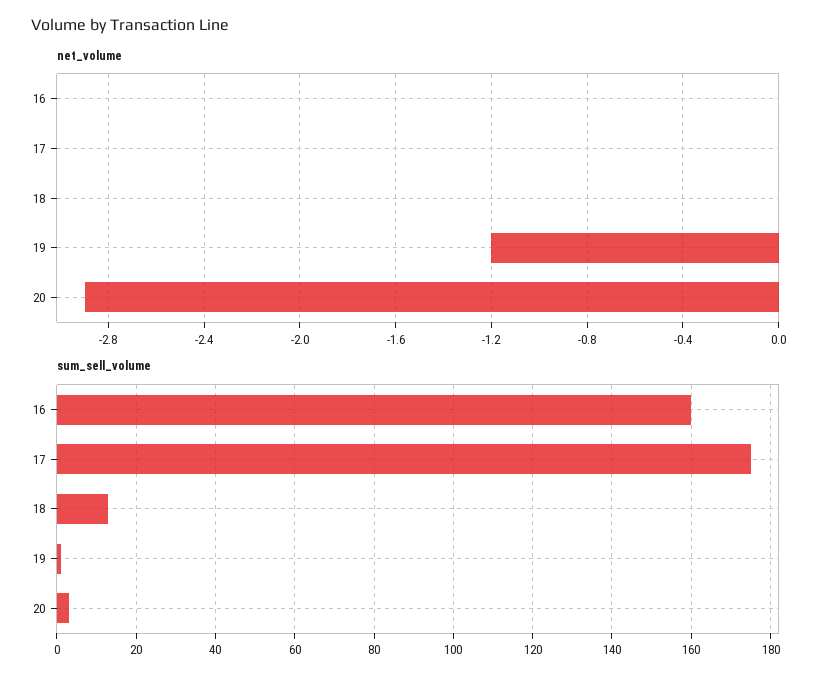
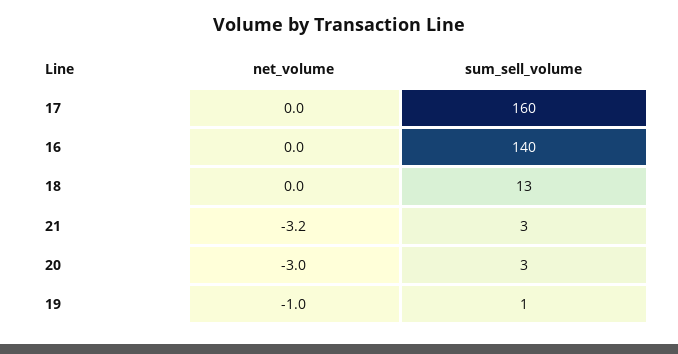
net_volume, 19: -1.2 -> -1
net_volume, 20: -2.9 -> -3
sum_sell_volume, 16: 160 -> 140
sum_sell_volume, 17: 175 -> 160
net_volume, 21: none -> -3.2
sum_sell_volume, 21: none -> 3

